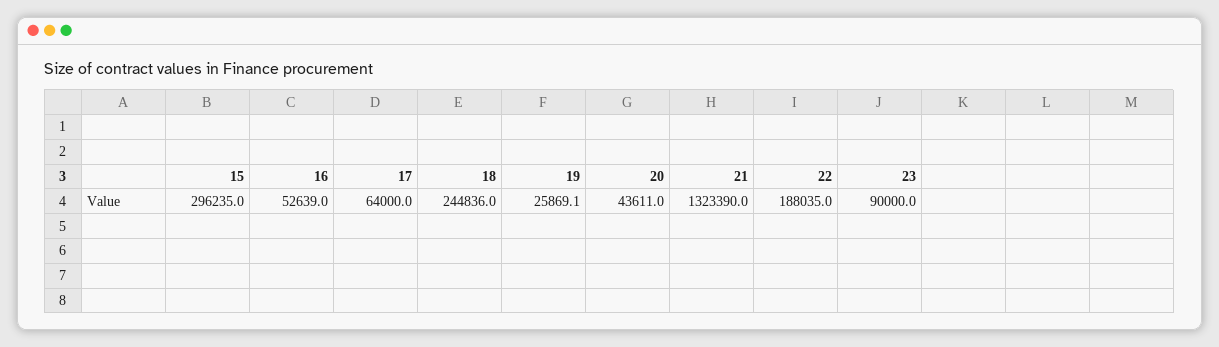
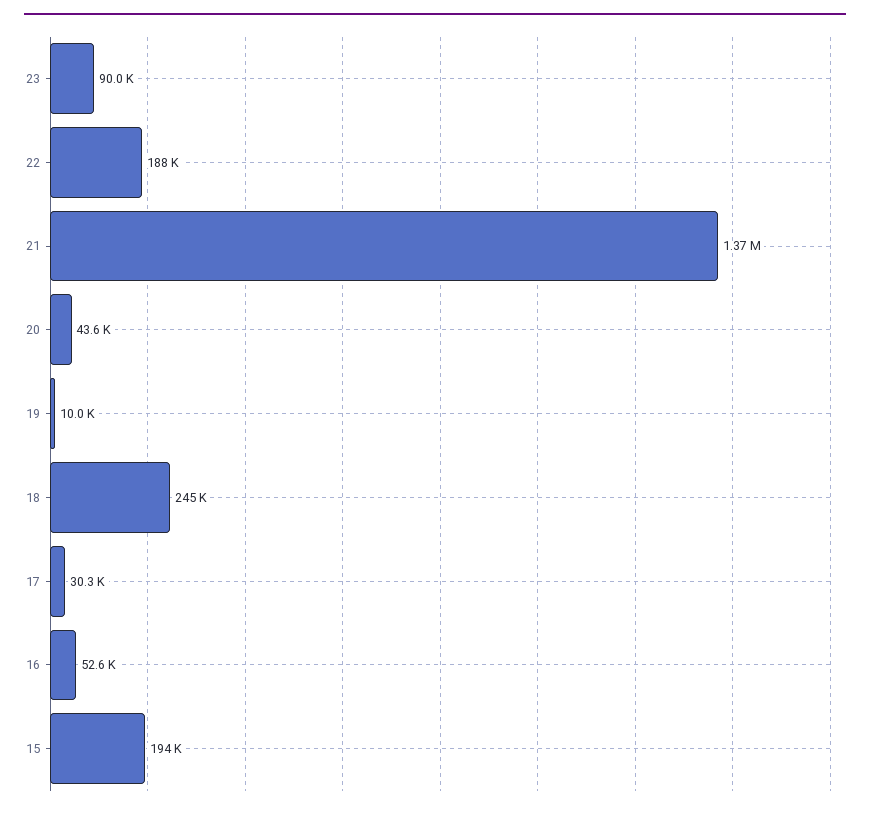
15: 296235 -> 194000
17: 64000 -> 30300
19: 25869.1 -> 10000
21: 1323390 -> 1370000

